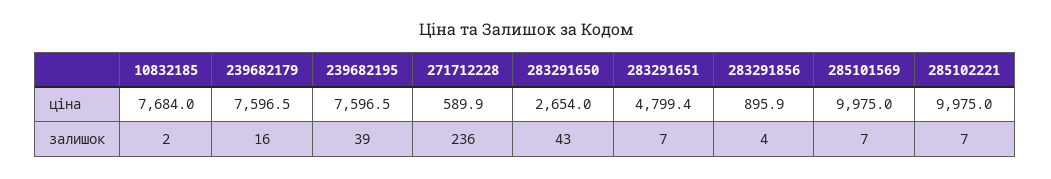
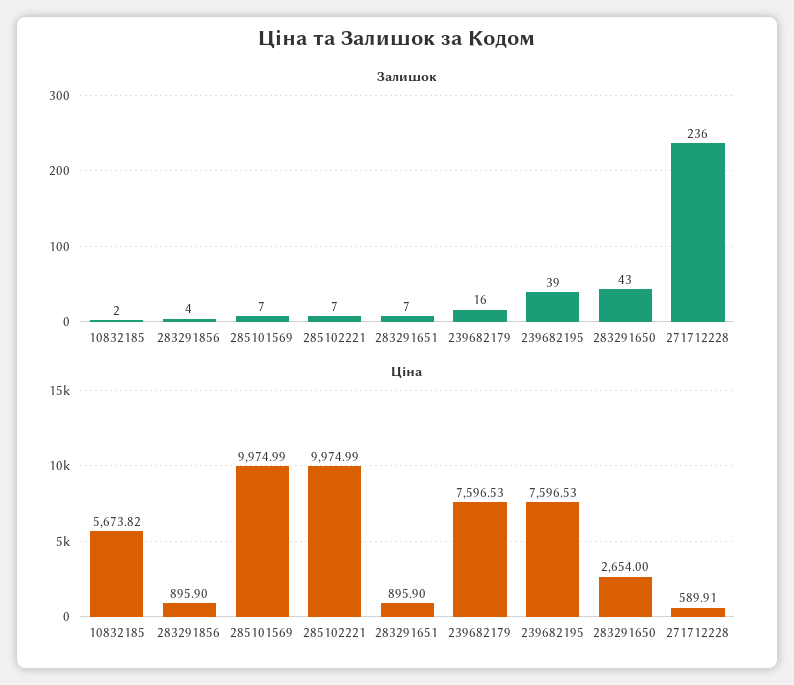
ціна, 10832185: 7684 -> 5673.82
ціна, 283291651: 4799.4 -> 895.9

